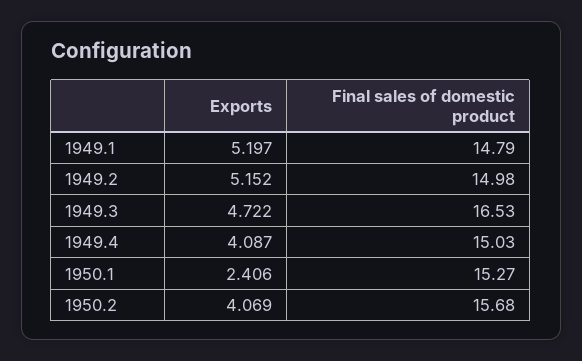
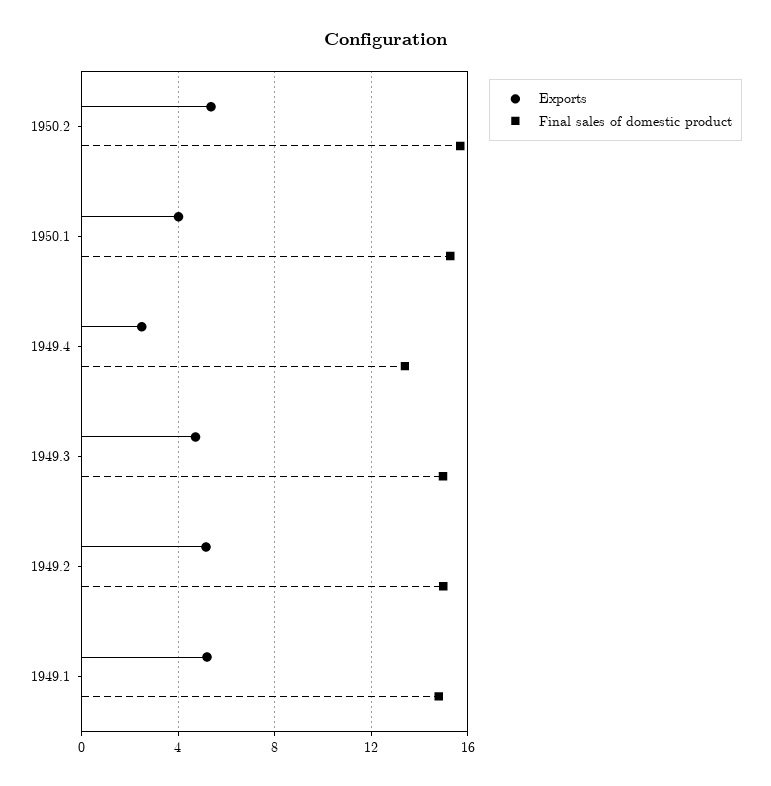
Final sales of domestic product, 1949.3: 16.53 -> 15
Exports, 1949.4: 4.087 -> 2.5
Final sales of domestic product, 1949.4: 15.03 -> 13.5
Exports, 1950.1: 2.406 -> 4
Exports, 1950.2: 4.069 -> 5.5

